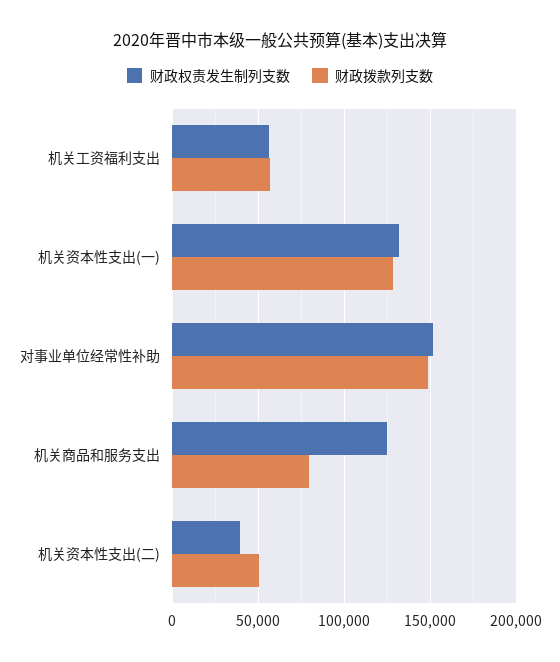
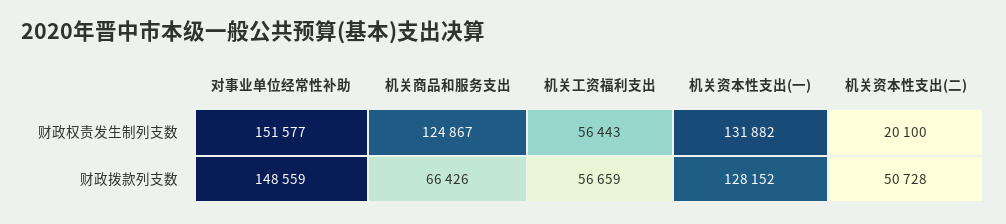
财政拨款列支数, 机关商品和服务支出: 80000 -> 66426
财政权责发生制列支数, 机关资本性支出(二): 40000 -> 20100

